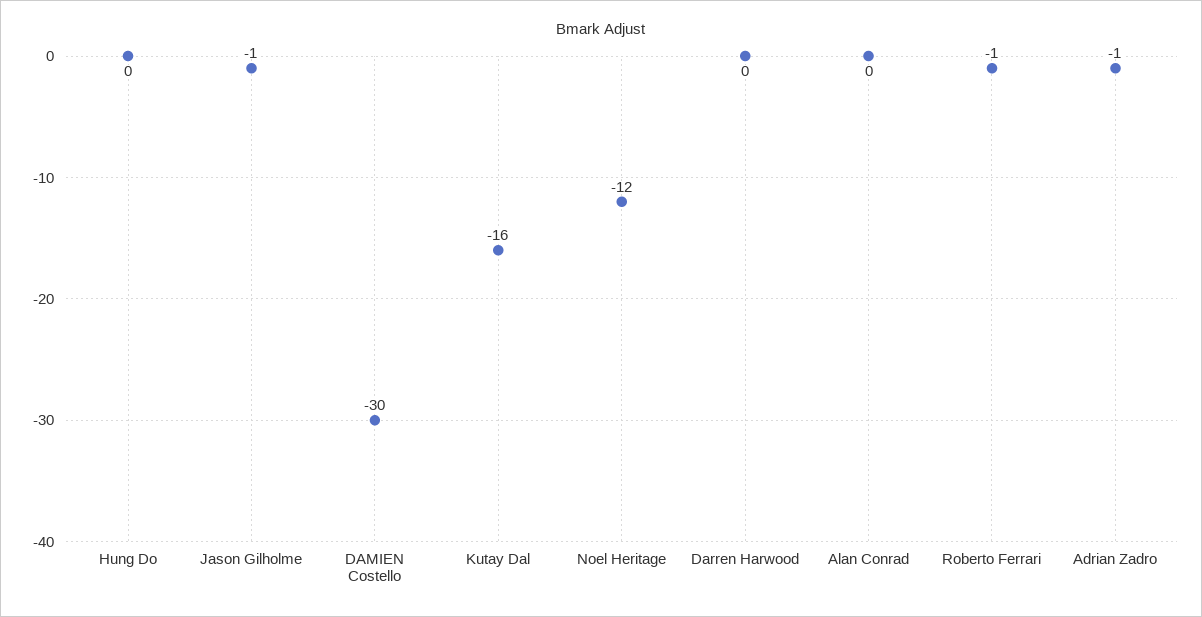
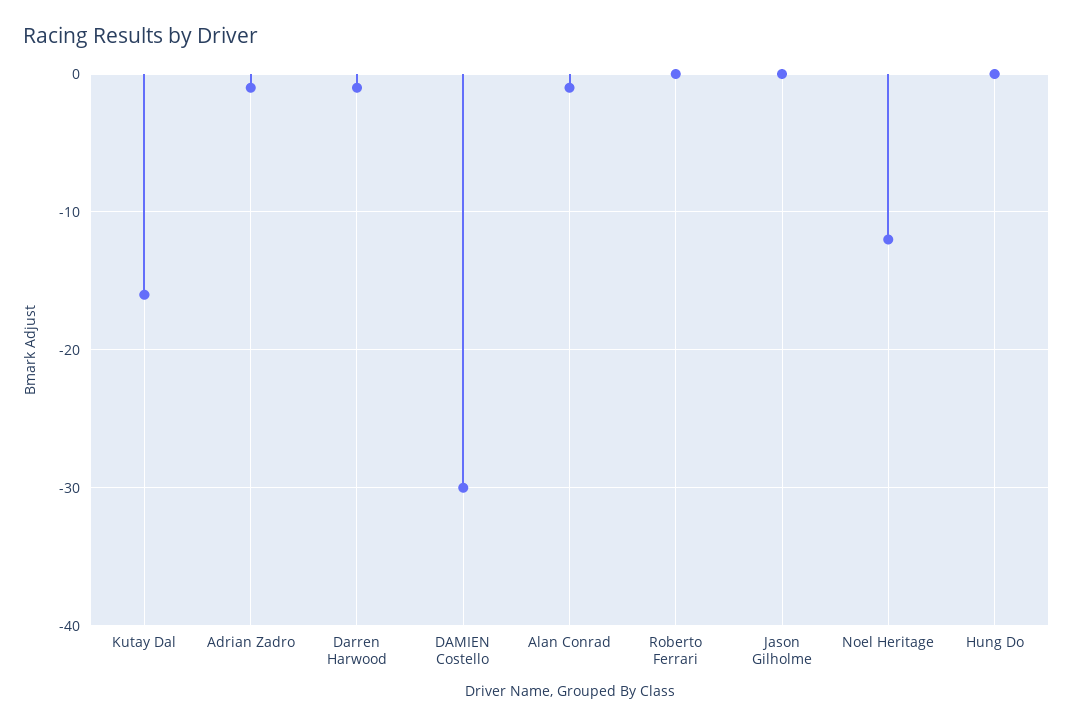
Jason Gilholme: -1 -> 0
Darren Harwood: 0 -> -1
Alan Conrad: 0 -> -1
Roberto Ferrari: -1 -> 0

